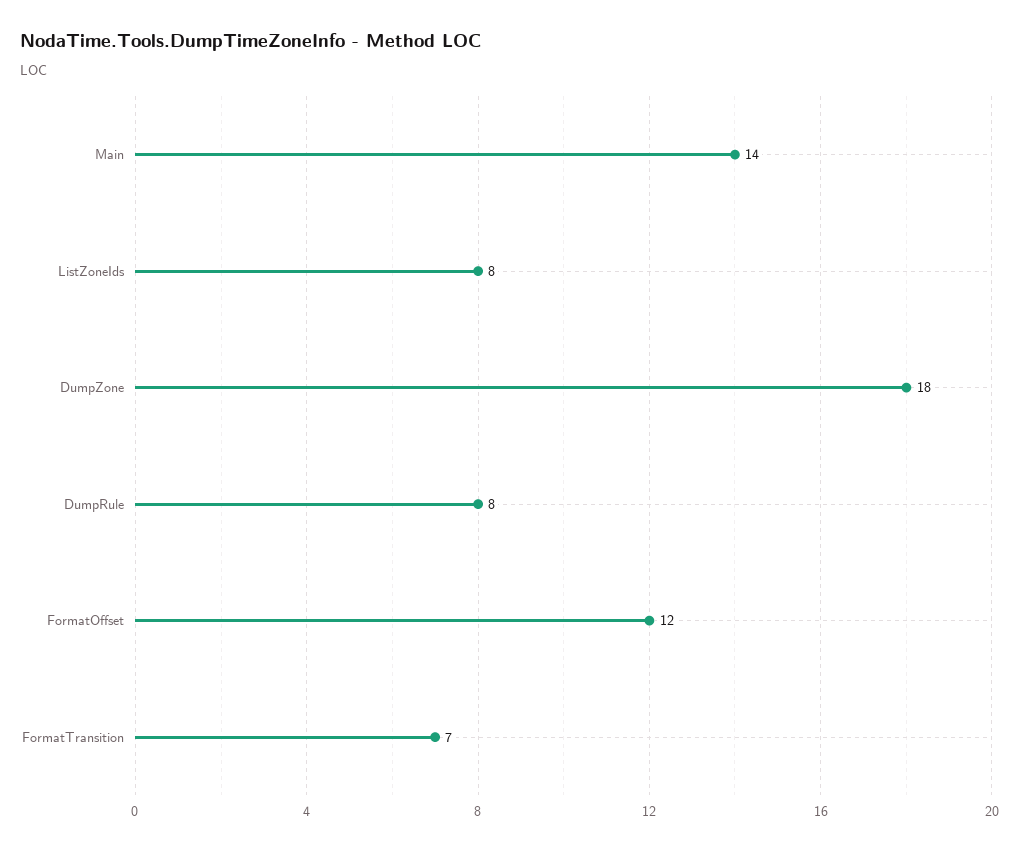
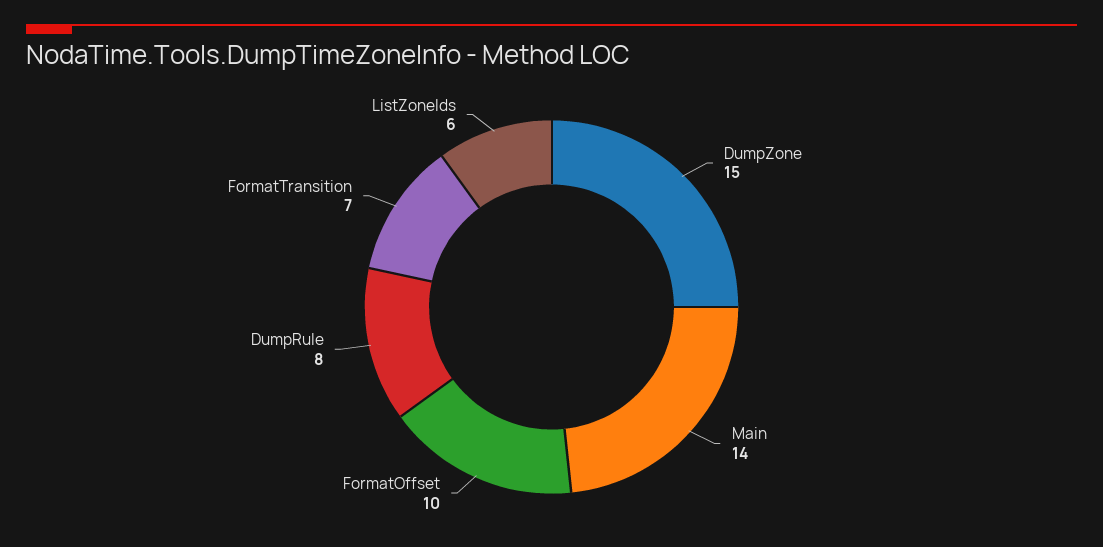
ListZoneIds: 8 -> 6
DumpZone: 18 -> 15
FormatOffset: 12 -> 10

